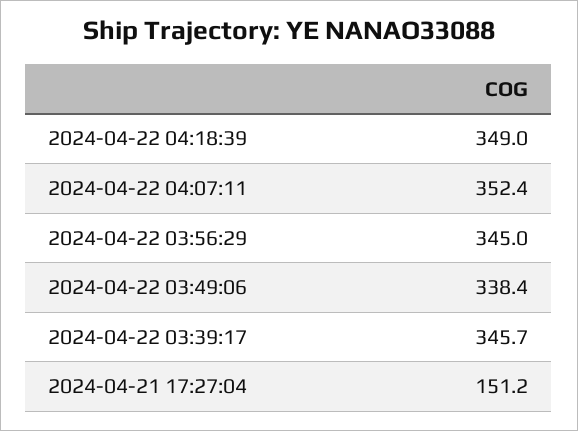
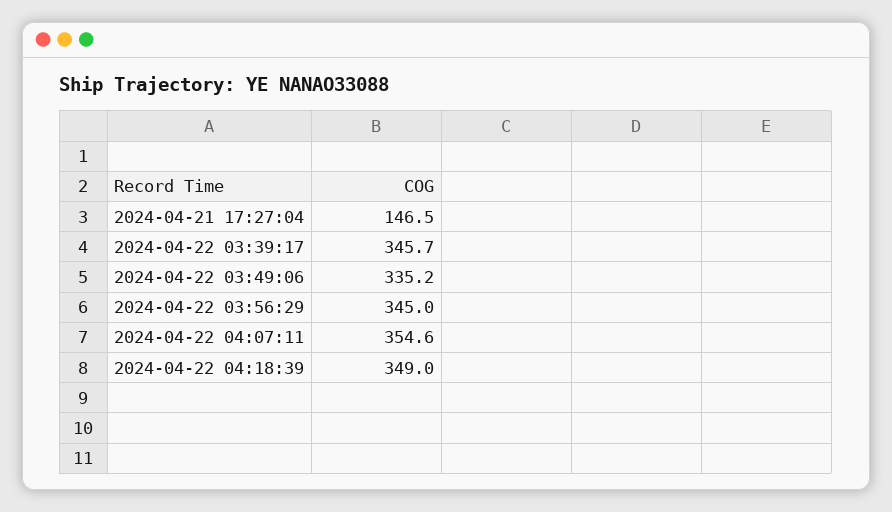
2024-04-22 04:07:11: 352.4 -> 354.6
2024-04-22 03:49:06: 338.4 -> 335.2
2024-04-21 17:27:04: 151.2 -> 146.5

